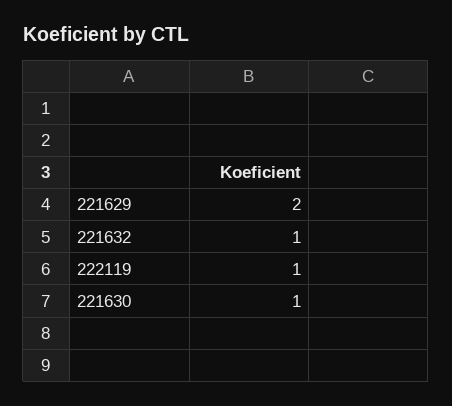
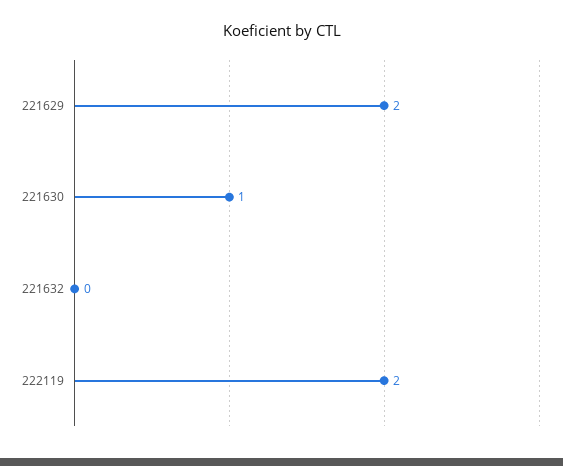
221632: 1 -> 0
222119: 1 -> 2

